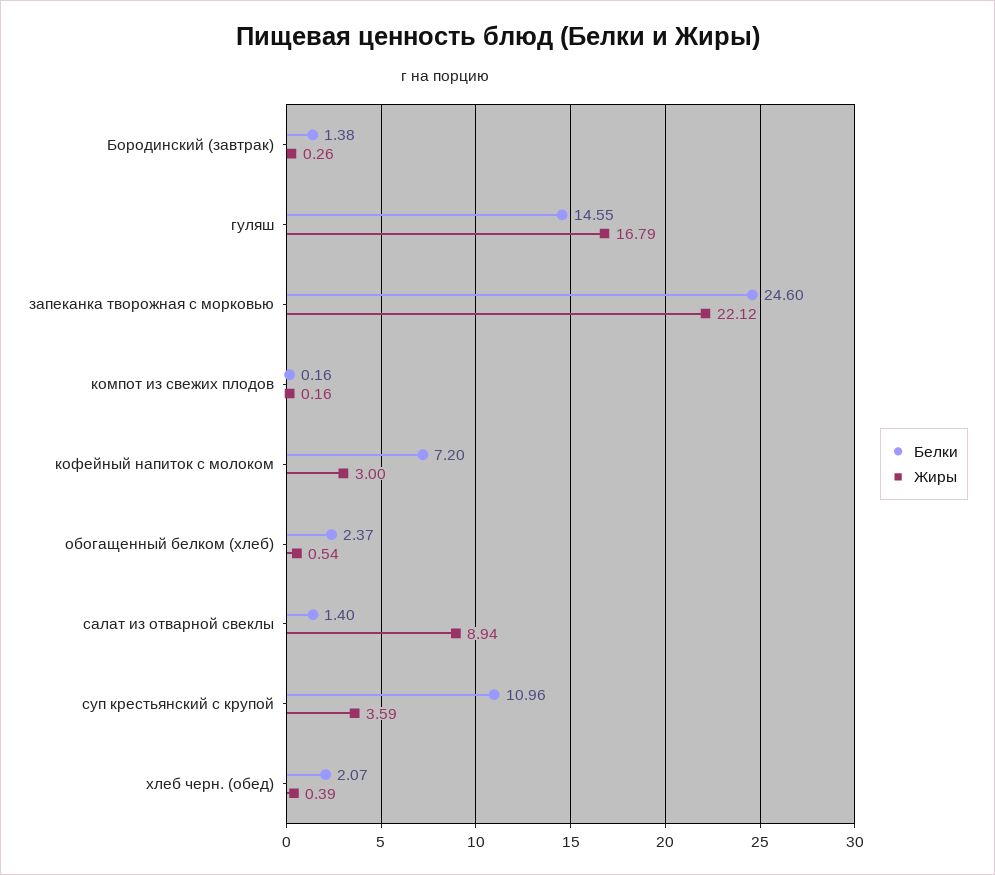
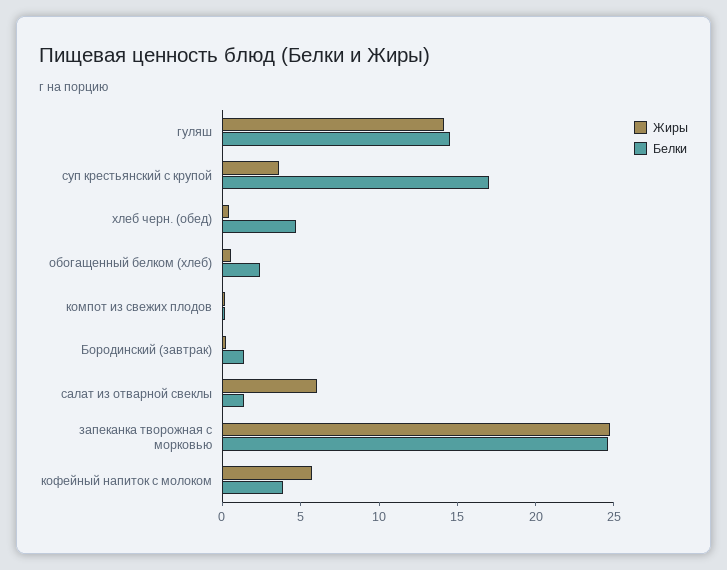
Жиры, гуляш: 16.79 -> 14
Жиры, запеканка творожная с морковью: 22.12 -> 25
Белки, кофейный напиток с молоком: 7.2 -> 4
Жиры, кофейный напиток с молоком: 3 -> 6
Жиры, салат из отварной свеклы: 8.94 -> 6
Белки, суп крестьянский с крупой: 10.96 -> 17
Белки, хлеб черн. (обед): 2.07 -> 5

